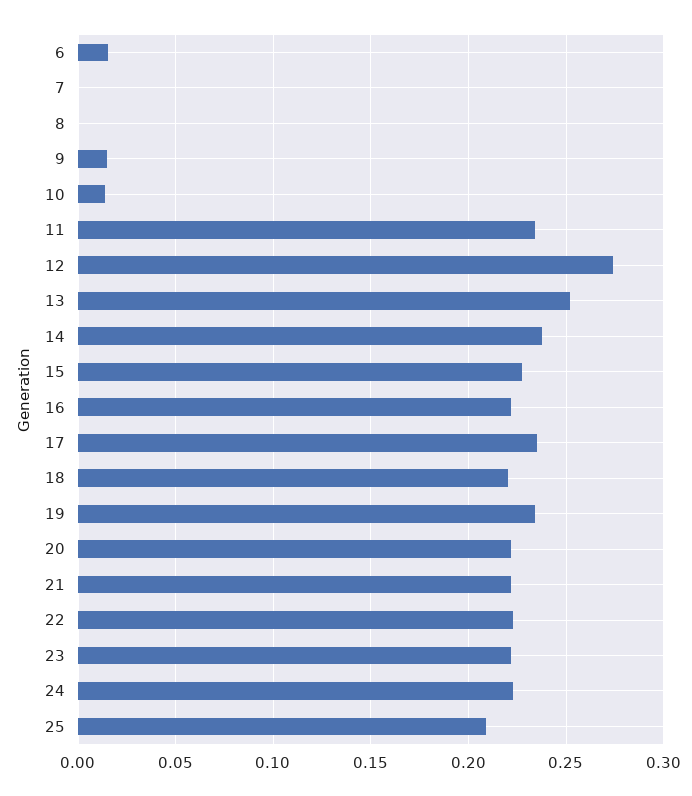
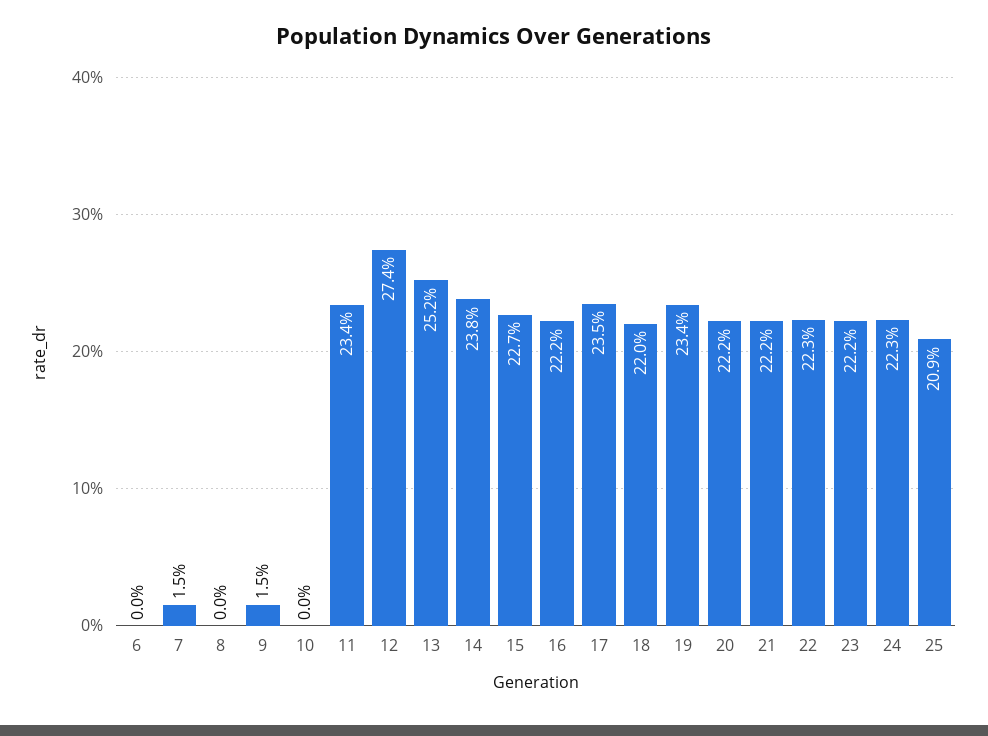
6: 0.015 -> 0
7: 0 -> 0.015
10: 0.015 -> 0

